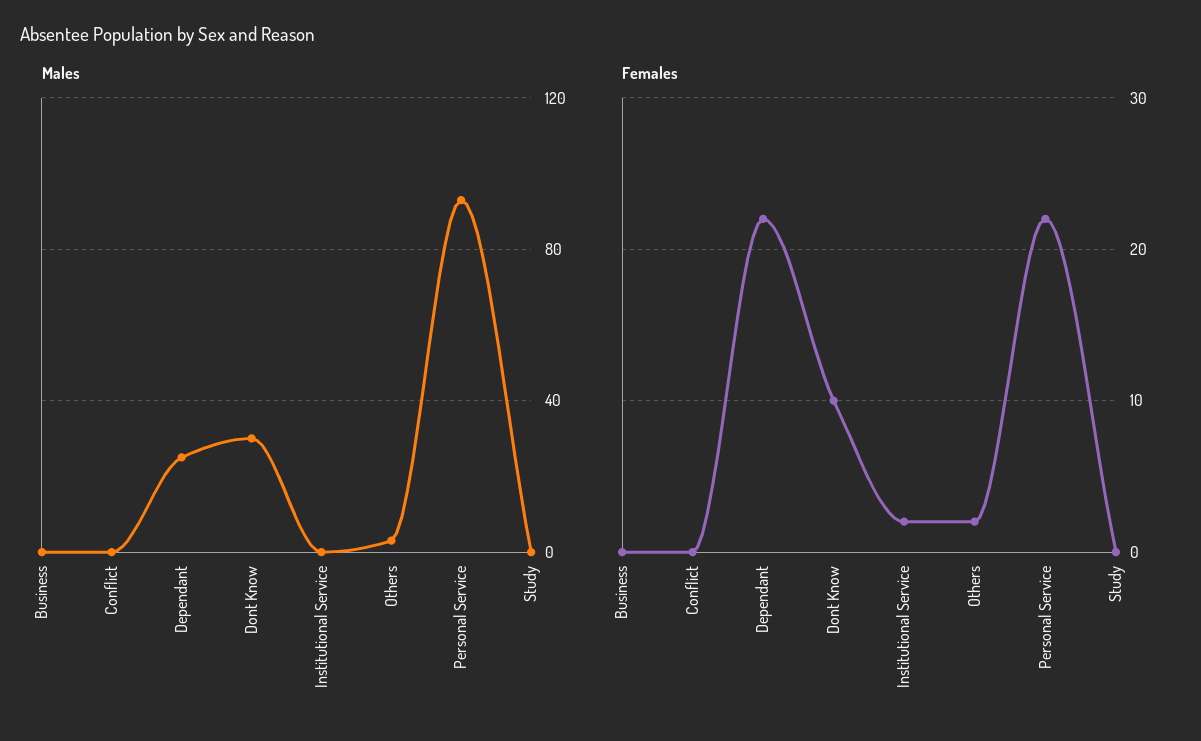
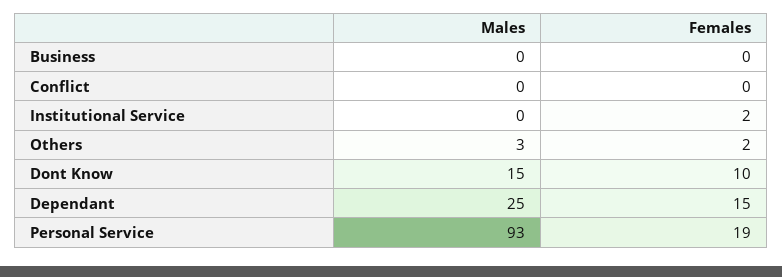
Males, Dont Know: 30 -> 15
Males, Study: 0 -> none
Females, Dependant: 22 -> 15
Females, Personal Service: 22 -> 19
Females, Study: 0 -> none

